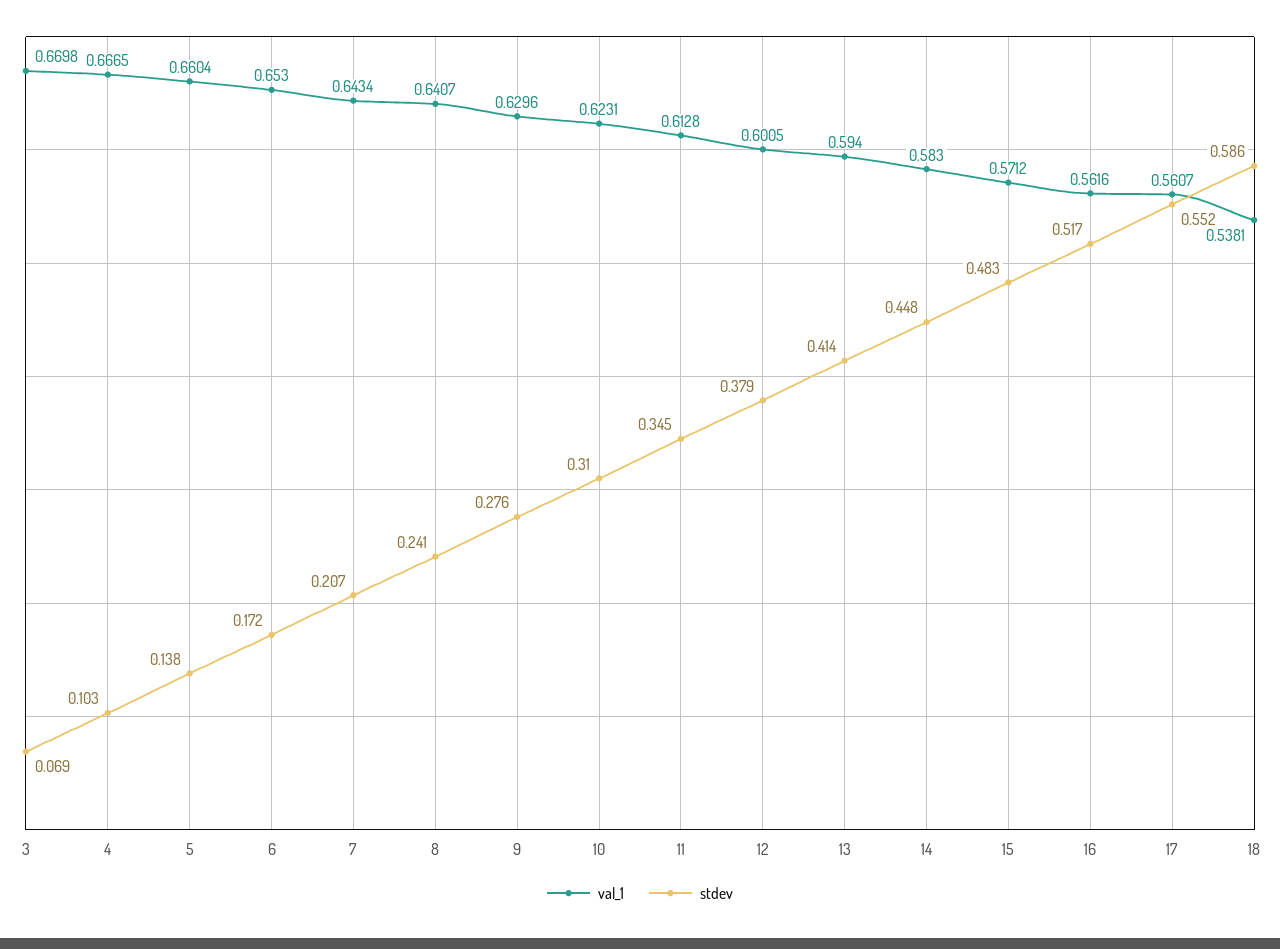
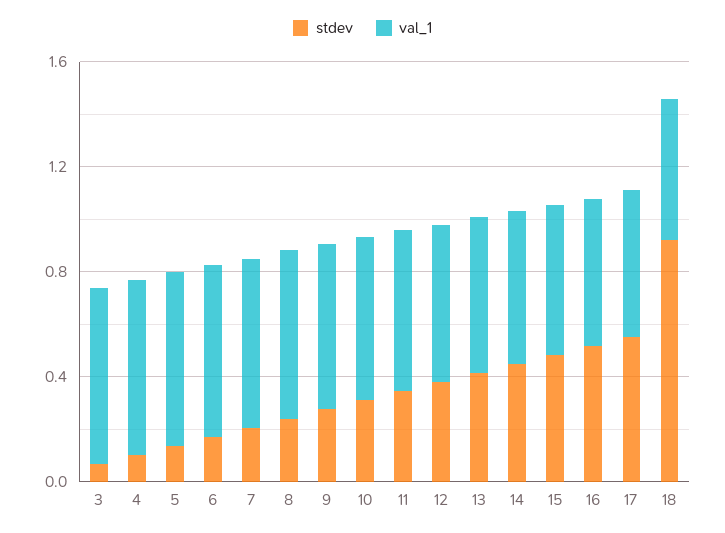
stdev, 18: 0.586 -> 0.9

